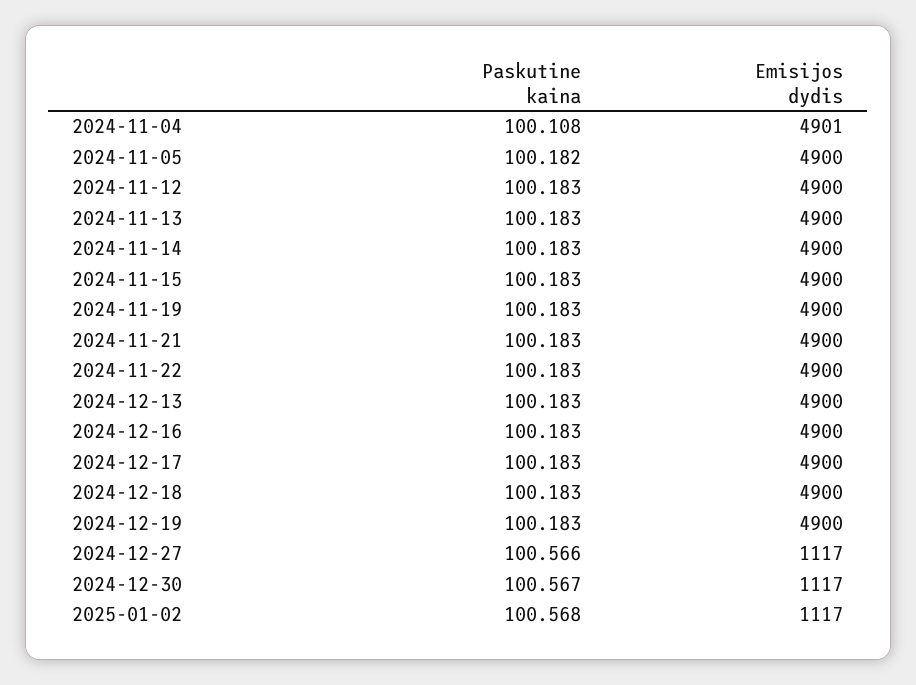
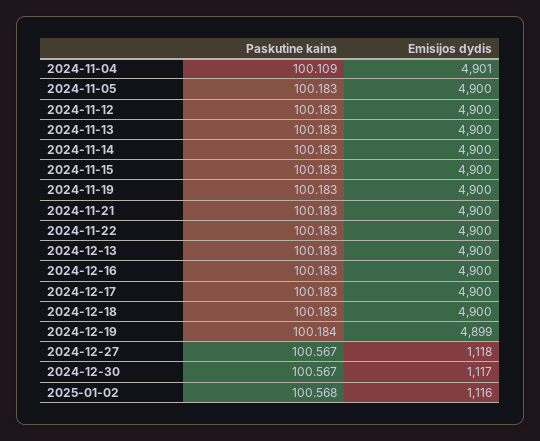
Paskutine kaina, 2024-11-04: 100.108 -> 100.109
Paskutine kaina, 2024-11-05: 100.182 -> 100.183
Paskutine kaina, 2024-12-19: 100.183 -> 100.184
Emisijos dydis, 2024-12-19: 4900 -> 4899
Paskutine kaina, 2024-12-27: 100.566 -> 100.567
Emisijos dydis, 2024-12-27: 1117 -> 1118
Emisijos dydis, 2025-01-02: 1117 -> 1116

